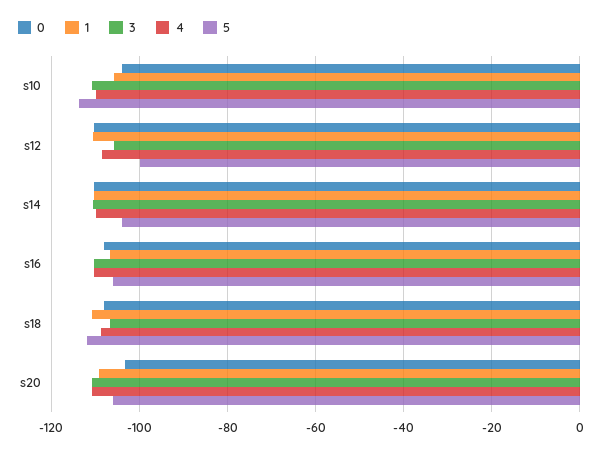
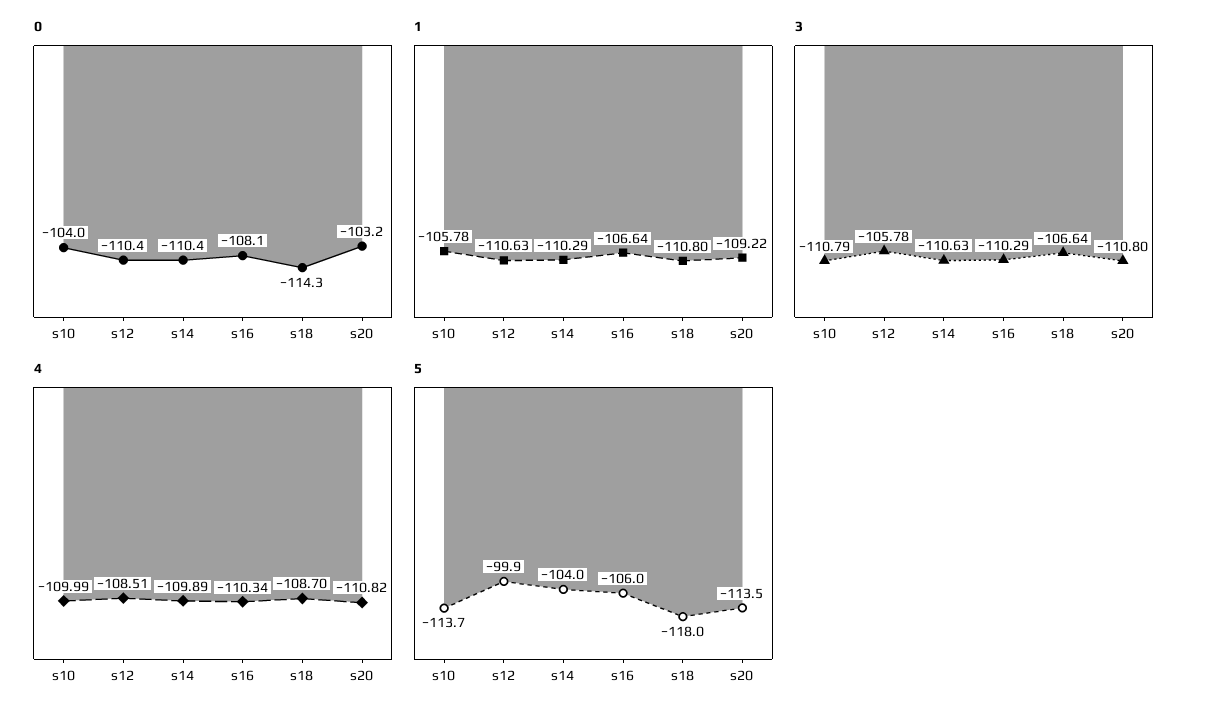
0, s18: -108 -> -114.3
5, s18: -112 -> -118
5, s20: -106 -> -113.5

